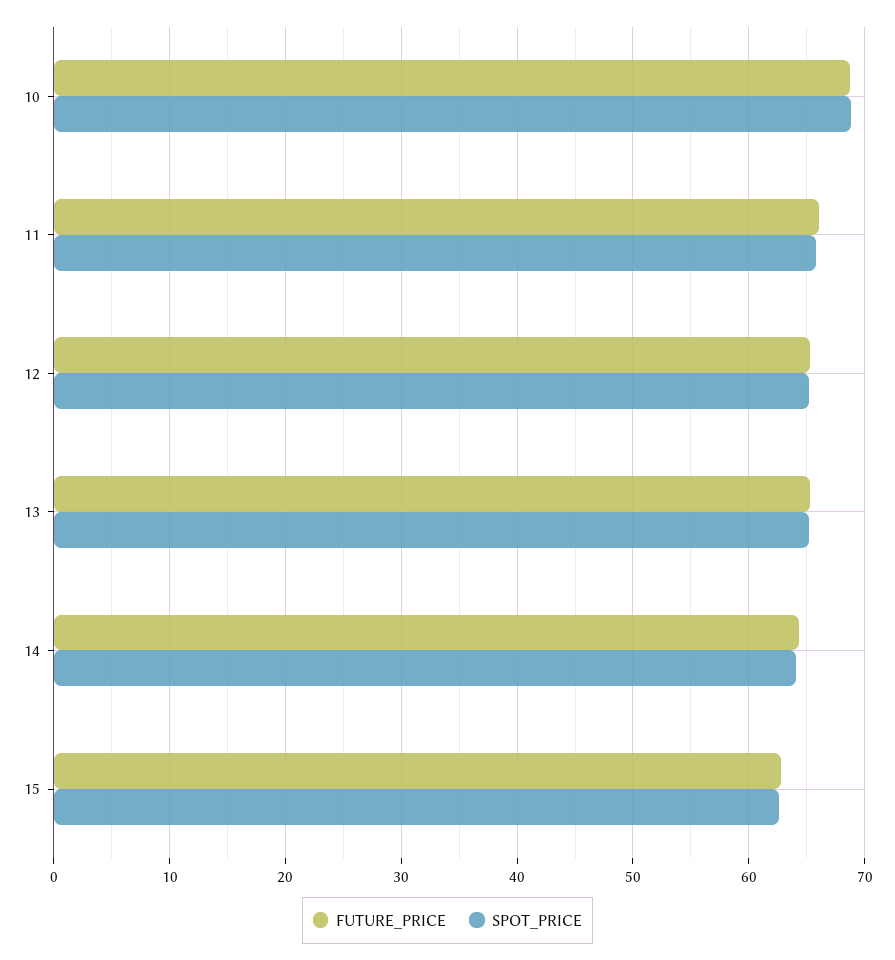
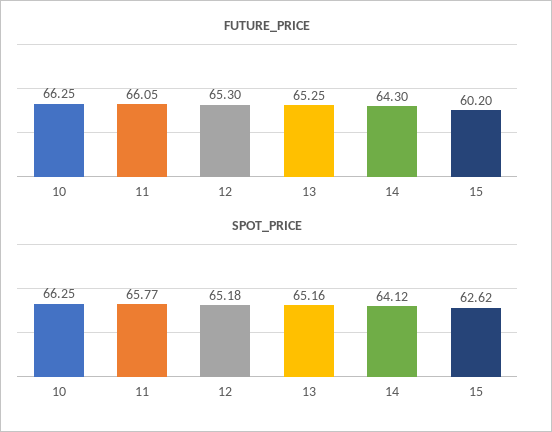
FUTURE_PRICE, 10: 69 -> 66.25
SPOT_PRICE, 10: 69 -> 66.25
FUTURE_PRICE, 15: 63 -> 60.2

